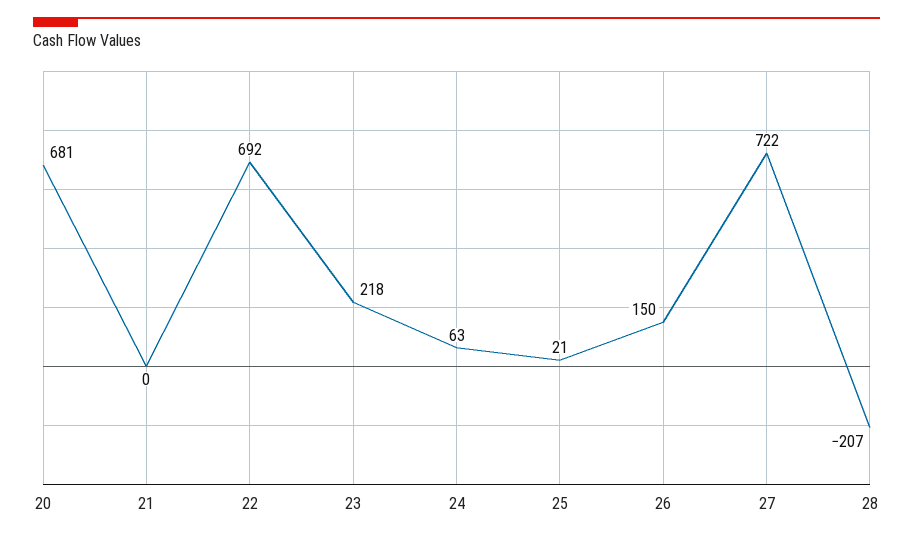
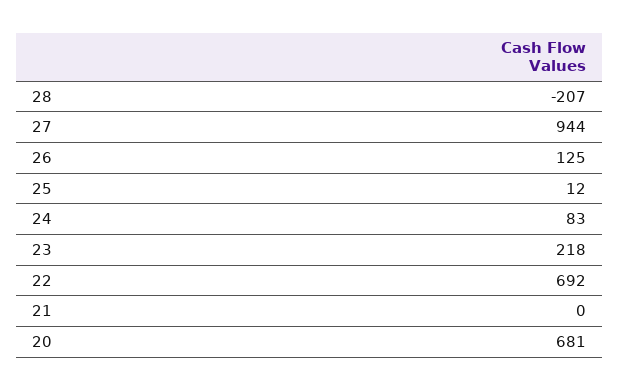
24: 63 -> 83
25: 21 -> 12
26: 150 -> 125
27: 722 -> 944

